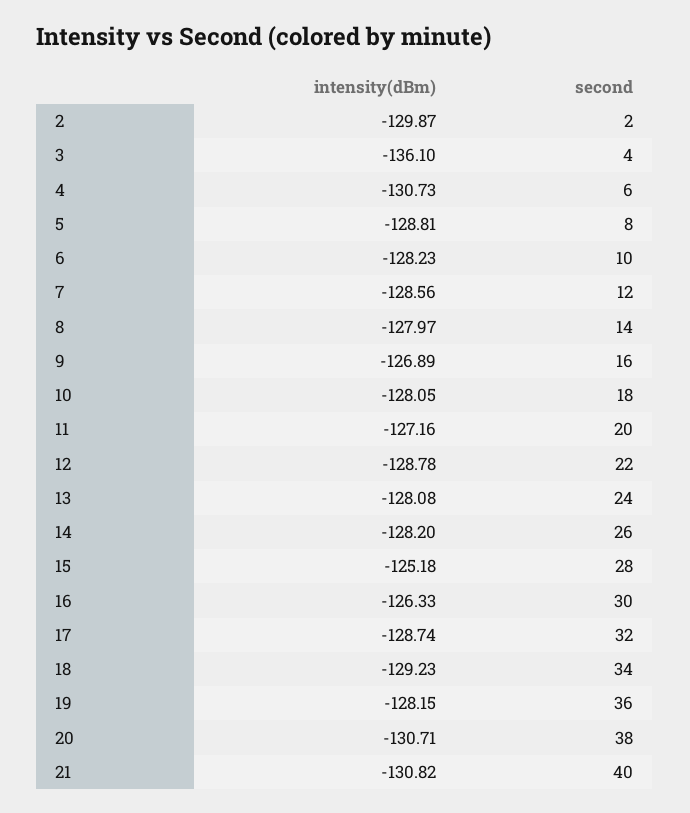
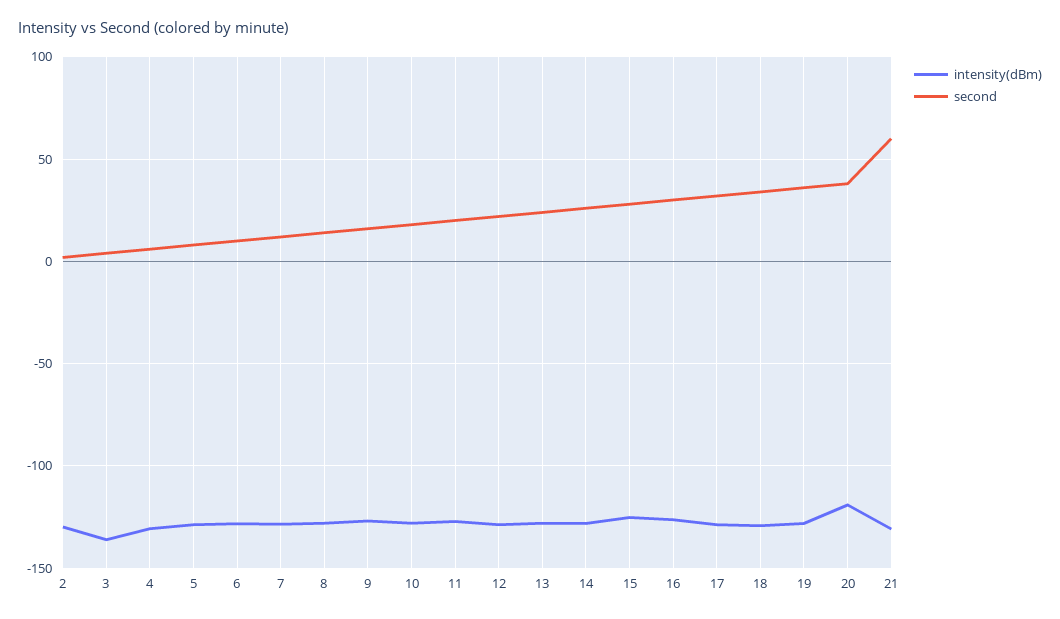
intensity(dBm), 20: -130.71 -> -120
second, 21: 40 -> 60

